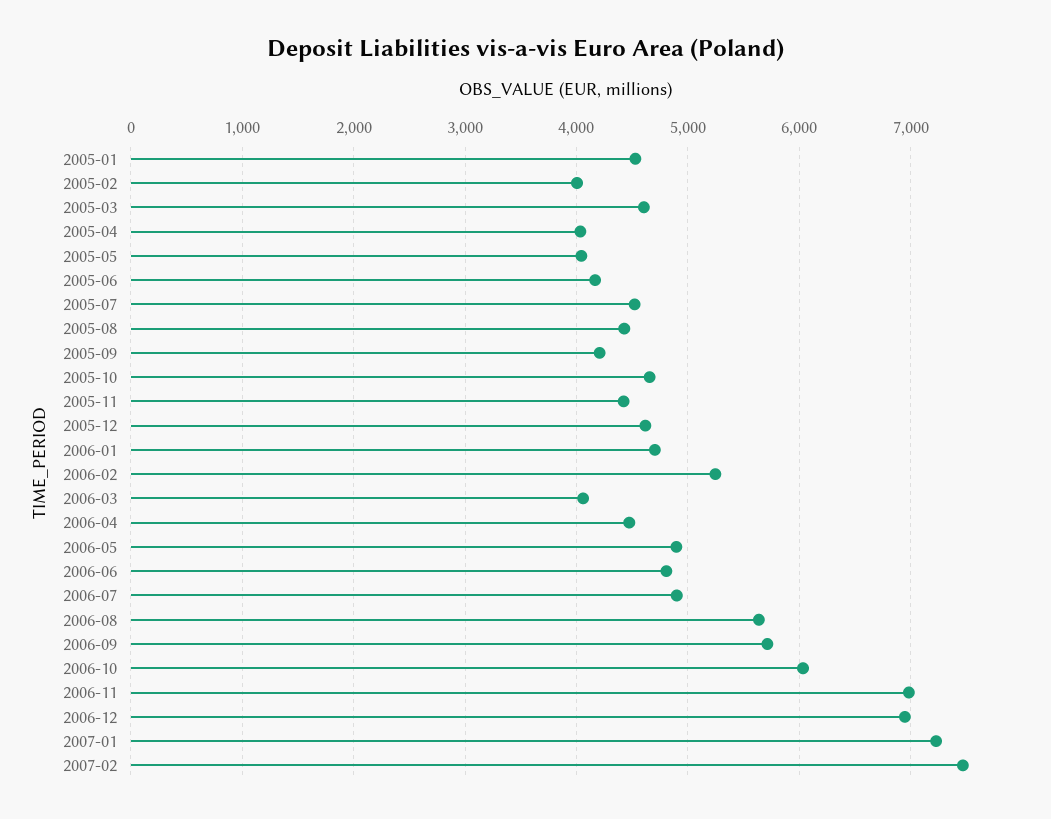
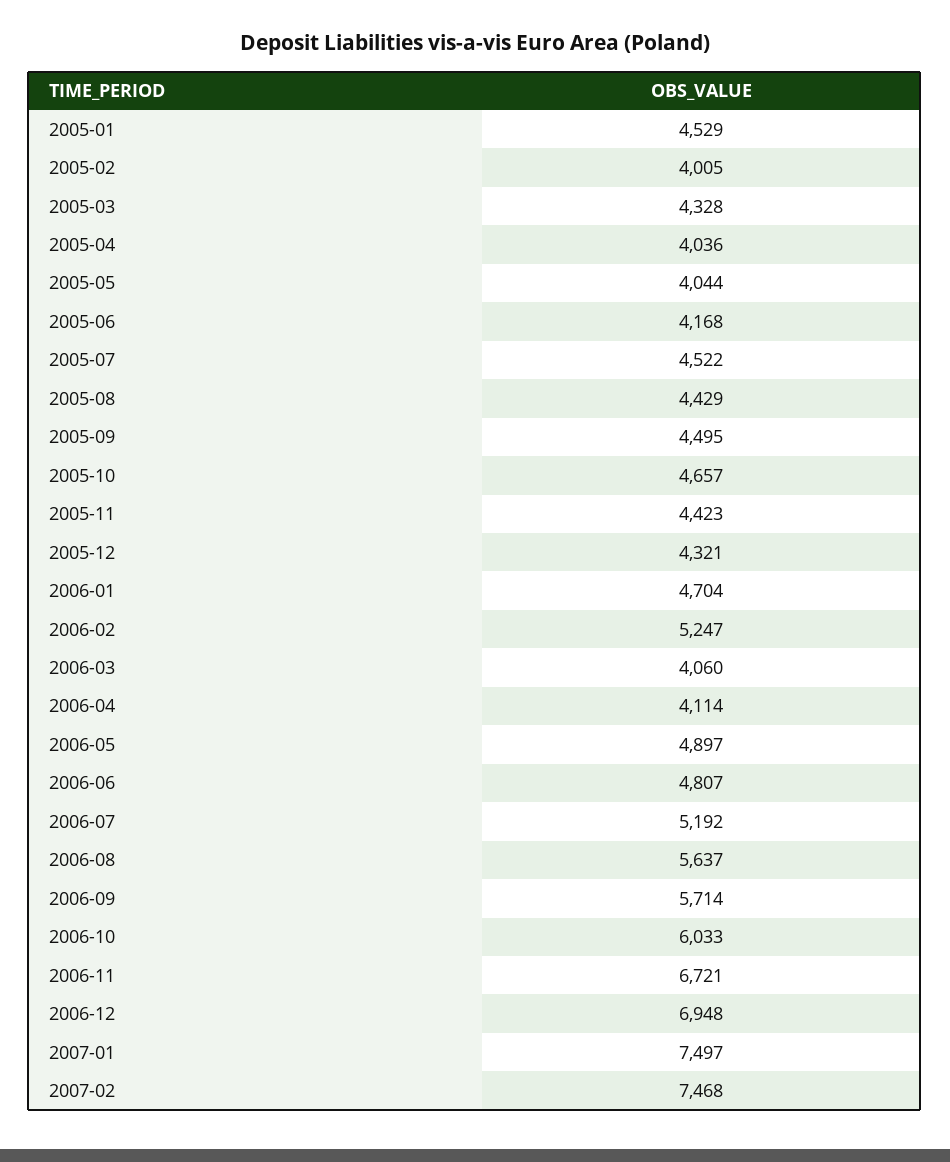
2005-03: 4600 -> 4328
2005-09: 4200 -> 4495
2005-12: 4600 -> 4321
2006-04: 4500 -> 4114
2006-07: 4900 -> 5192
2006-11: 7000 -> 6721
2007-01: 7200 -> 7497

